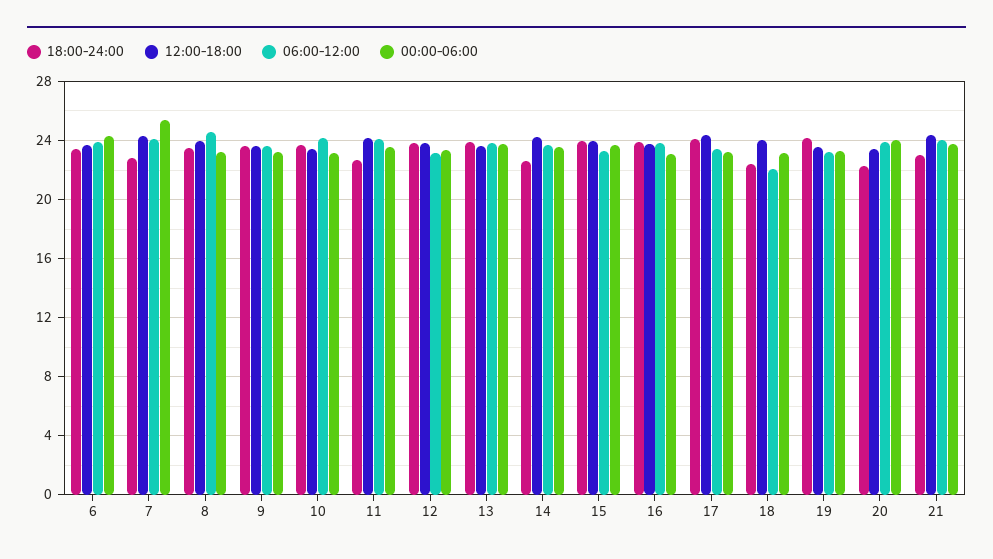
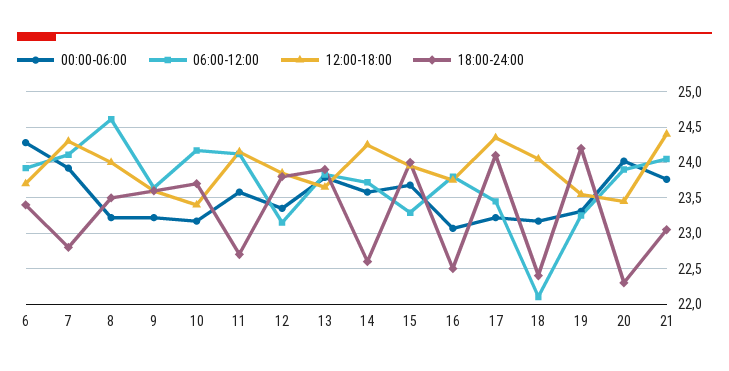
00:00-06:00, 7: 25.5 -> 23.9
18:00-24:00, 16: 24 -> 22.5

